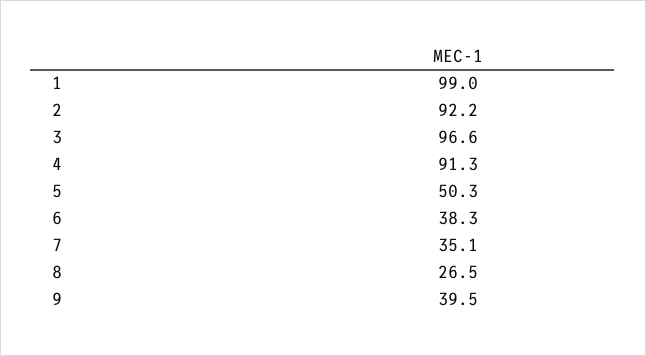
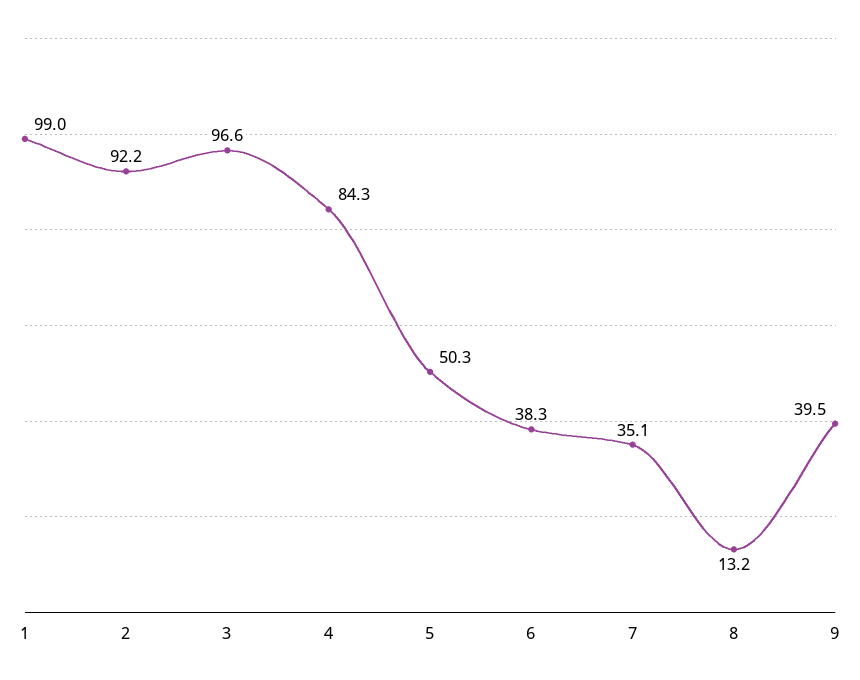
4: 91.3 -> 84.3
8: 26.5 -> 13.2

